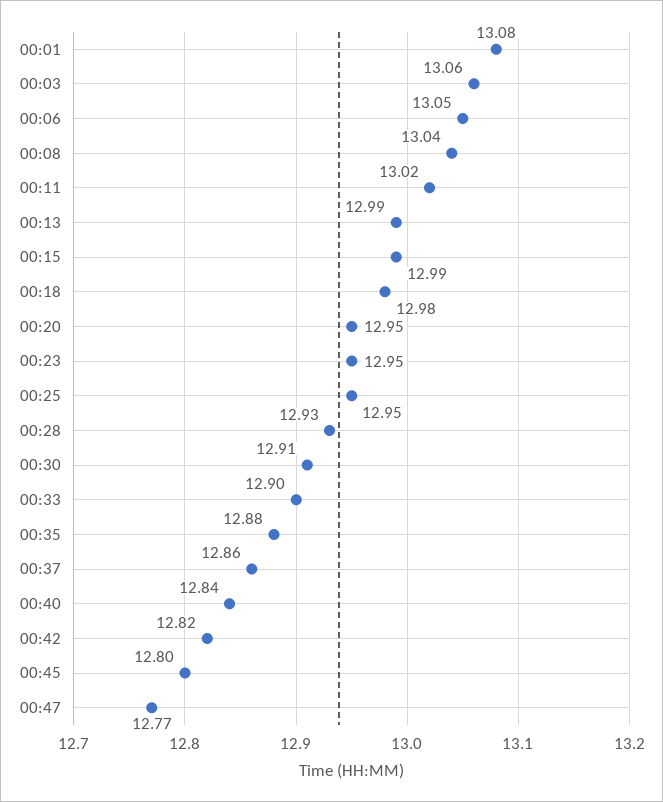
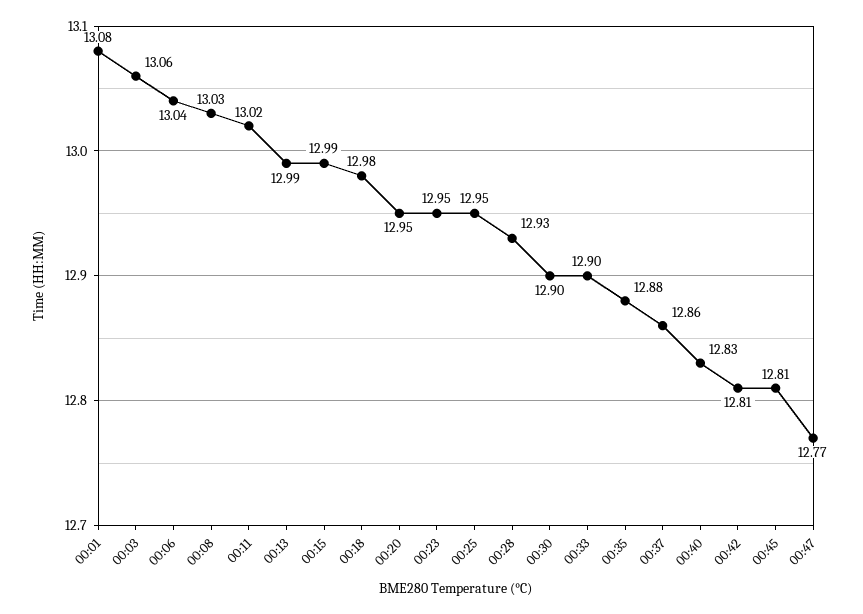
00:06: 13.05 -> 13.04
00:08: 13.04 -> 13.03
00:30: 12.91 -> 12.9
00:40: 12.84 -> 12.83
00:42: 12.82 -> 12.81
00:45: 12.8 -> 12.81

